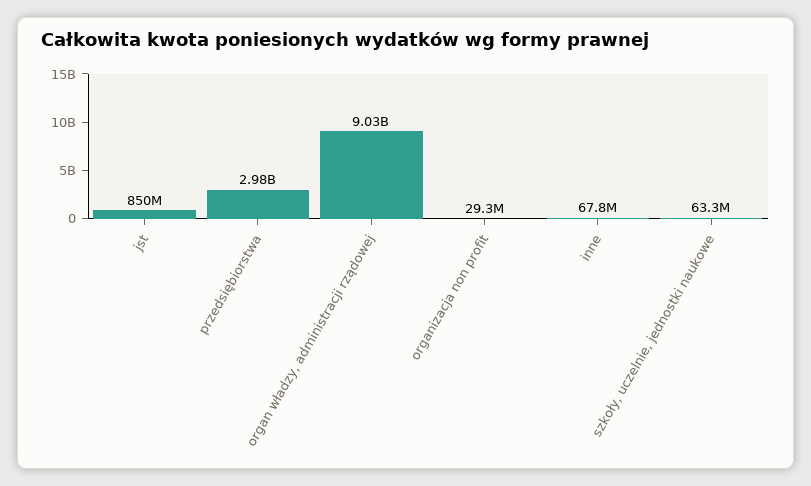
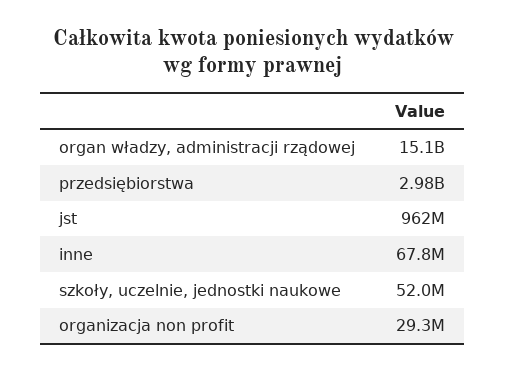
jst: 850000000 -> 962000000
organ władzy, administracji rządowej: 9030000000 -> 15100000000
szkoły, uczelnie, jednostki naukowe: 63300000 -> 52000000

